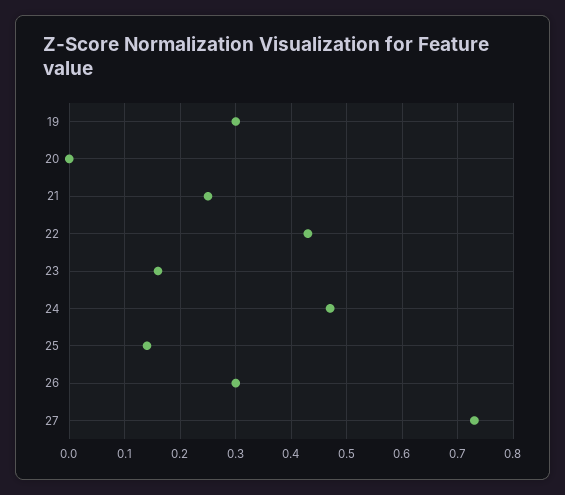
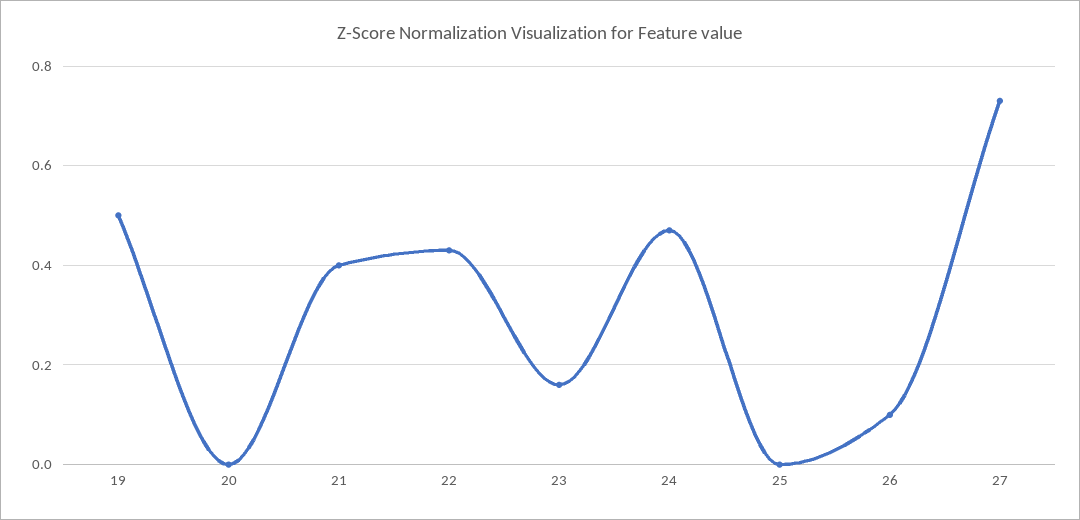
19: 0.3 -> 0.5
21: 0.25 -> 0.4
25: 0.15 -> 0
26: 0.3 -> 0.1

